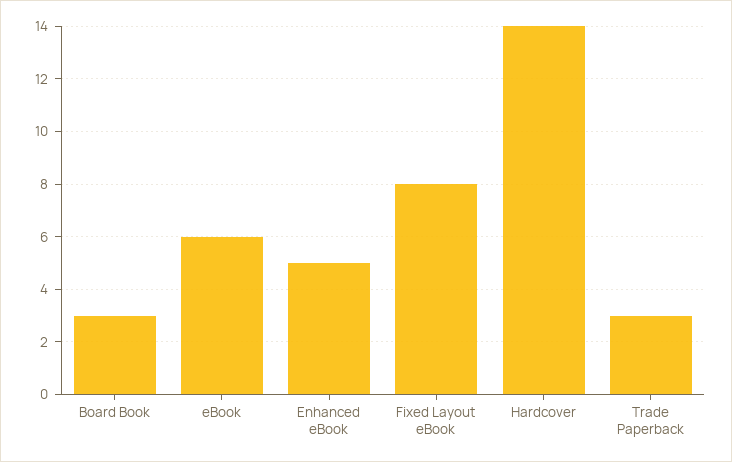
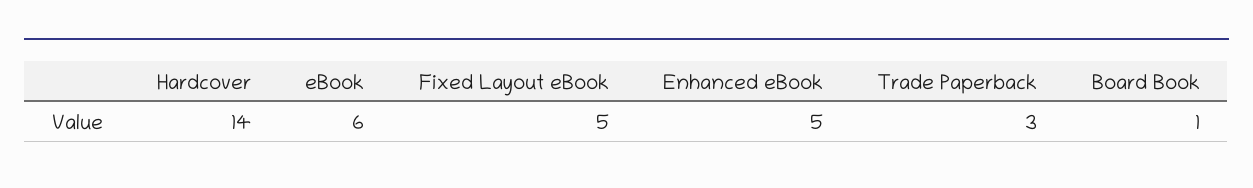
Board Book: 3 -> 1
Fixed Layout eBook: 8 -> 5

